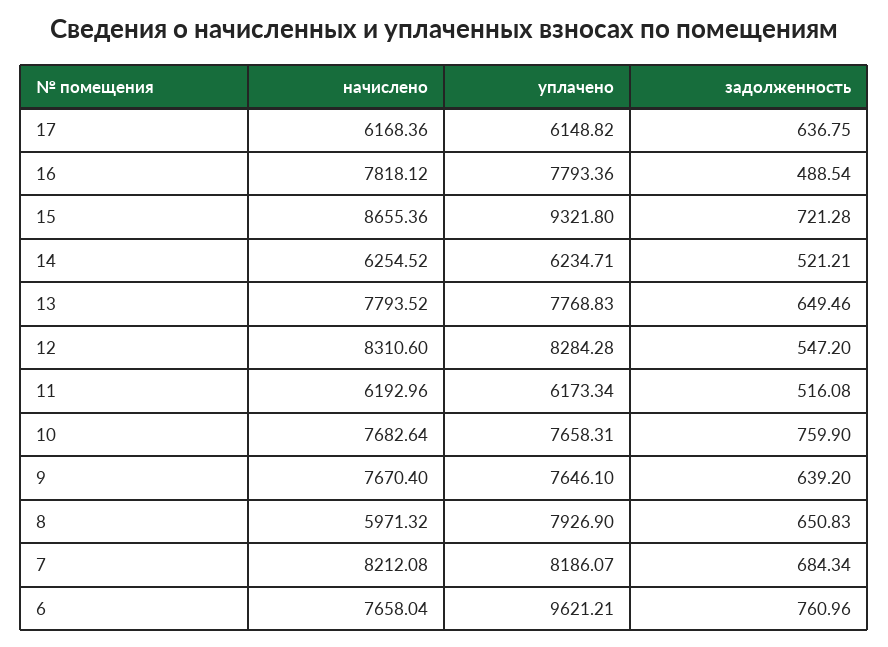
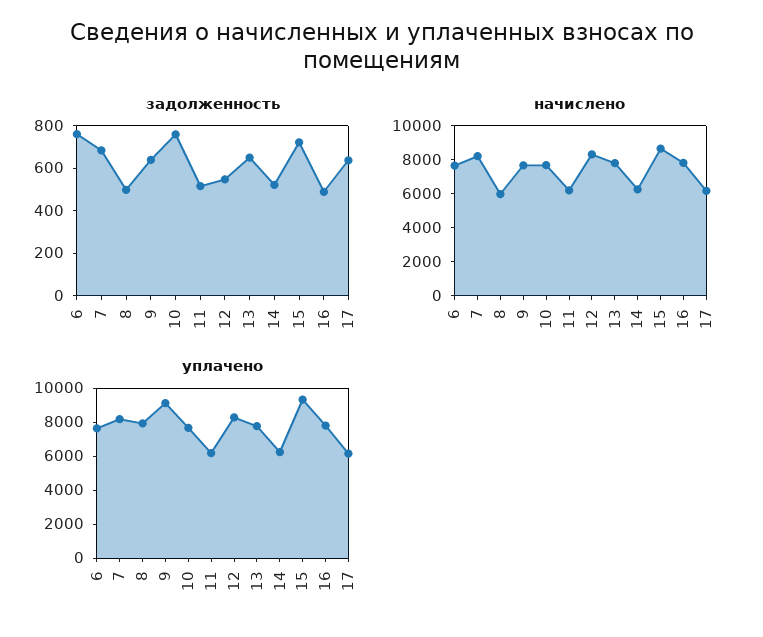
уплачено, 9: 7646.1 -> 9000
задолженность, 8: 650.83 -> 500
уплачено, 6: 9621.21 -> 7500

